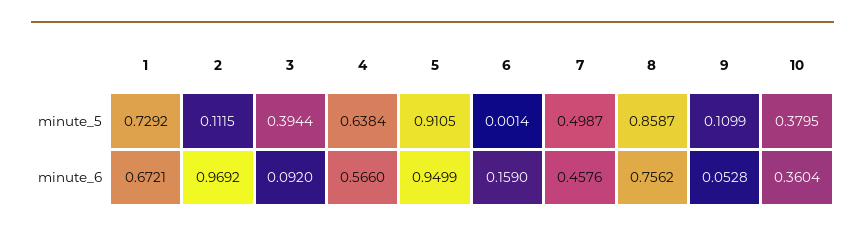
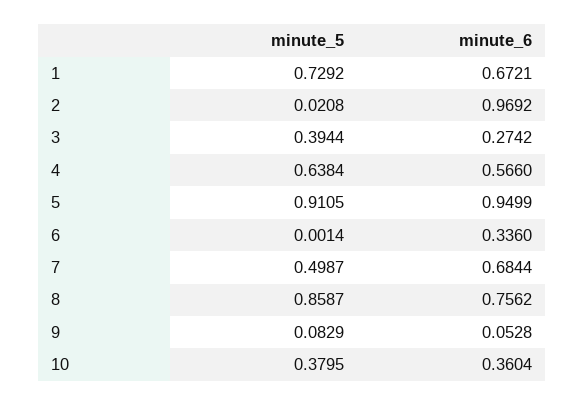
2, minute_5: 0.1115 -> 0.0208
9, minute_5: 0.1099 -> 0.0829
3, minute_6: 0.092 -> 0.2742
6, minute_6: 0.159 -> 0.336
7, minute_6: 0.4576 -> 0.6844

